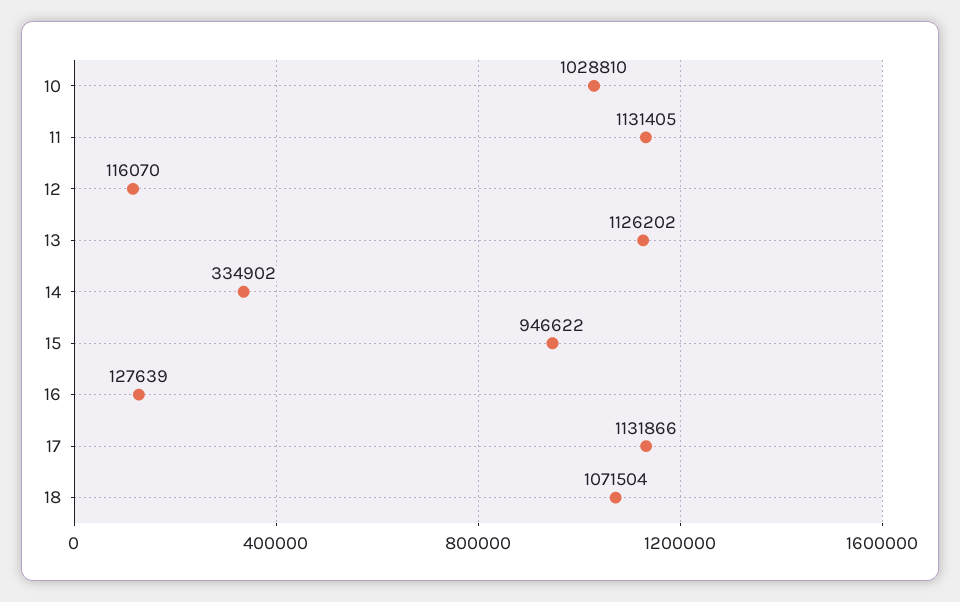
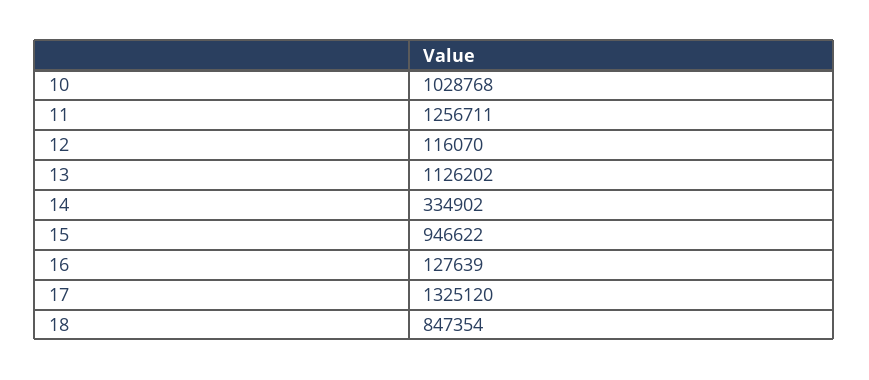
10: 1028810 -> 1028768
11: 1131405 -> 1256711
17: 1131866 -> 1325120
18: 1071504 -> 847354

